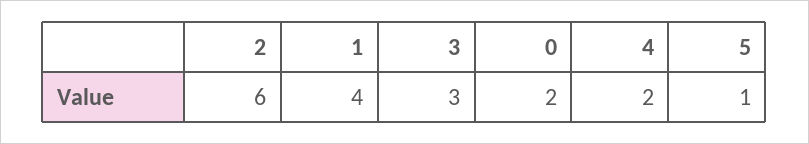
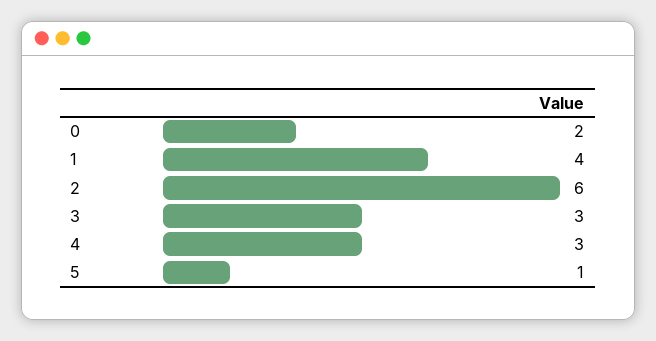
4: 2 -> 3

